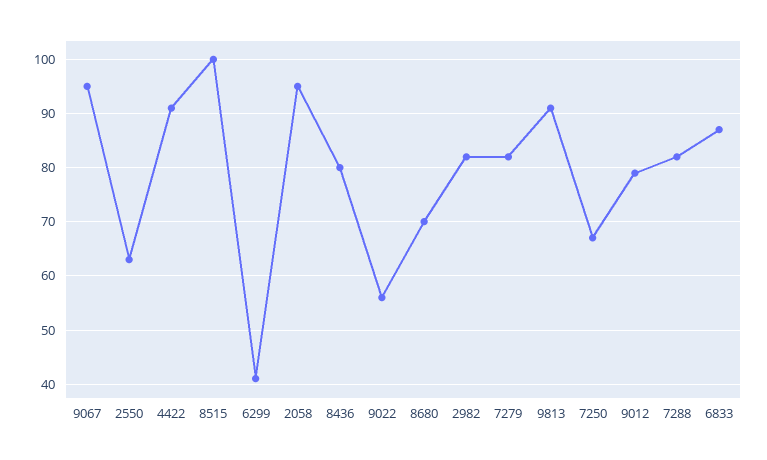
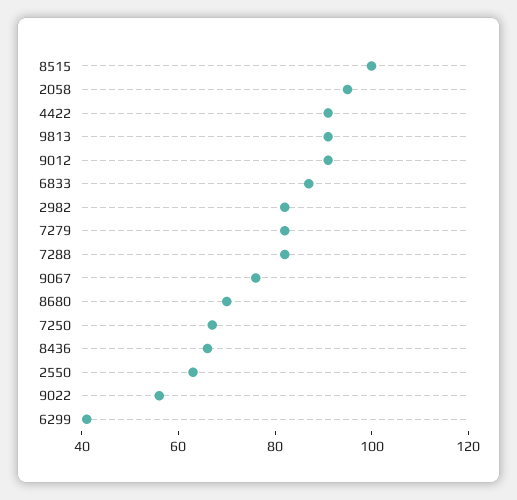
9067: 95 -> 75
8436: 80 -> 65
9012: 80 -> 90

